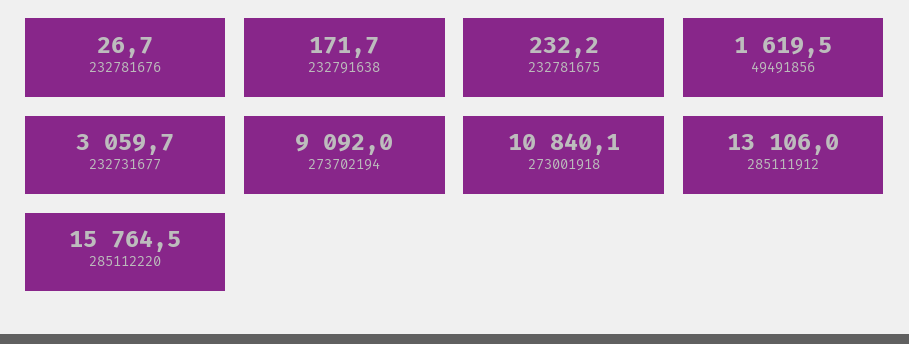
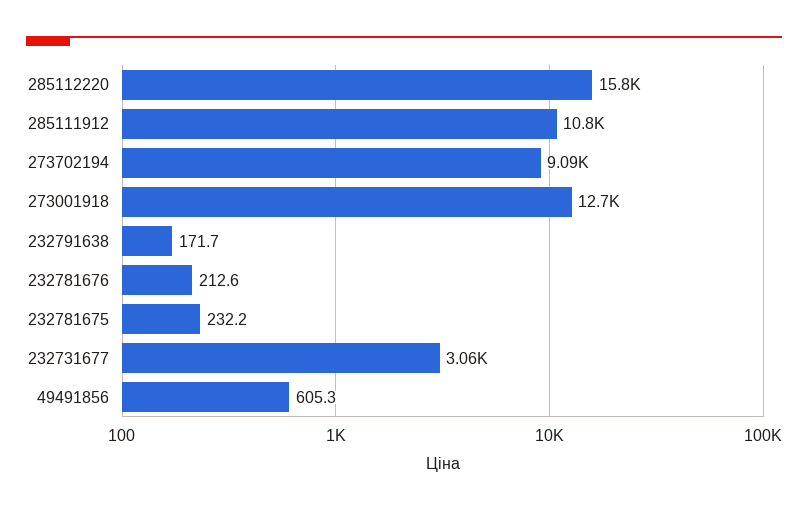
232781676: 26.7 -> 212.6
49491856: 1619.5 -> 605.3
273001918: 10840.1 -> 12700
285111912: 13106 -> 10800

